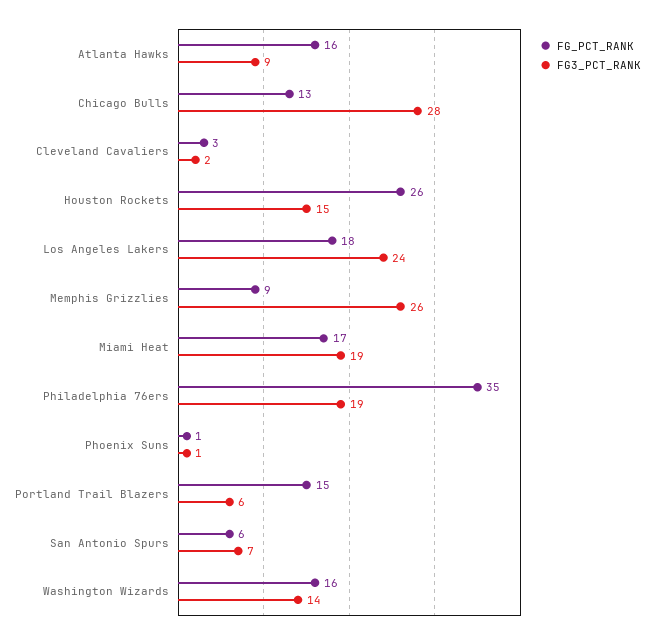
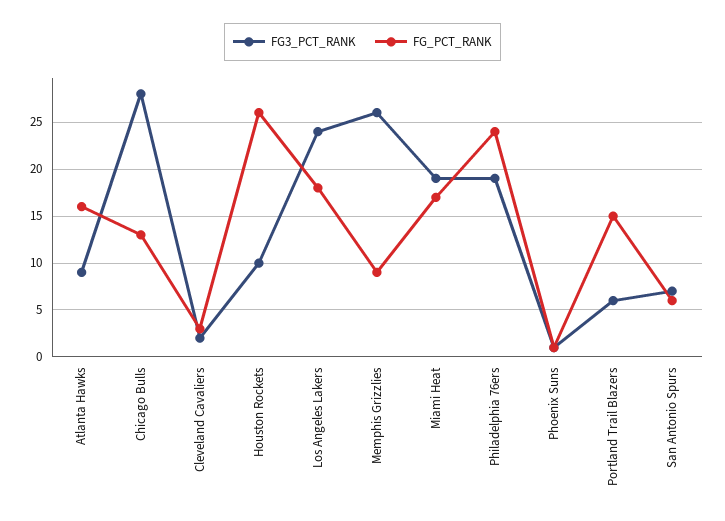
FG3_PCT_RANK, Houston Rockets: 15 -> 10
FG_PCT_RANK, Philadelphia 76ers: 35 -> 24
FG_PCT_RANK, Washington Wizards: 16 -> none
FG3_PCT_RANK, Washington Wizards: 14 -> none

